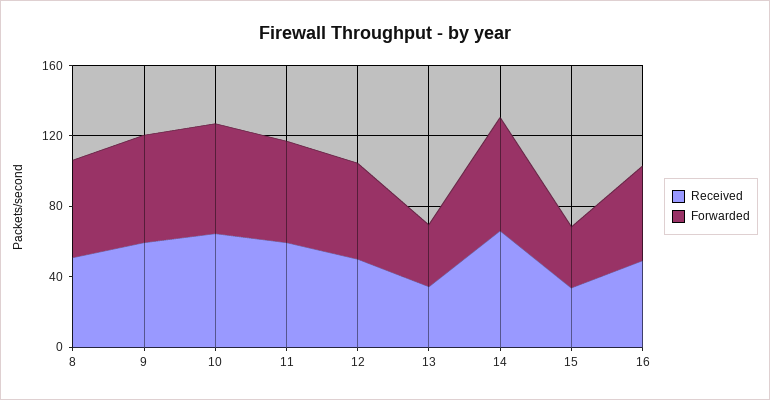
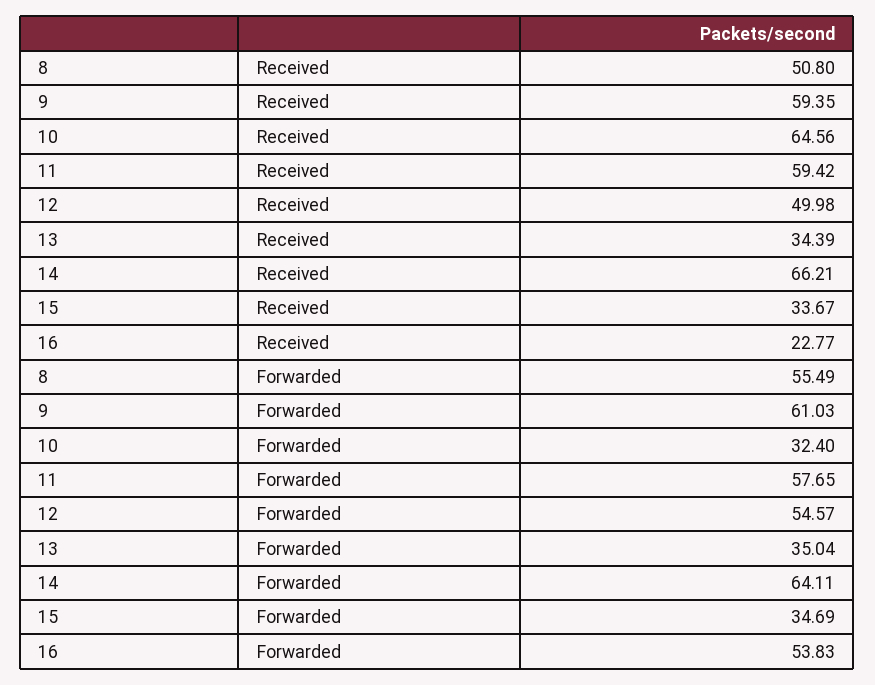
Forwarded, 10: 60 -> 32.4
Received, 16: 50 -> 22.77

